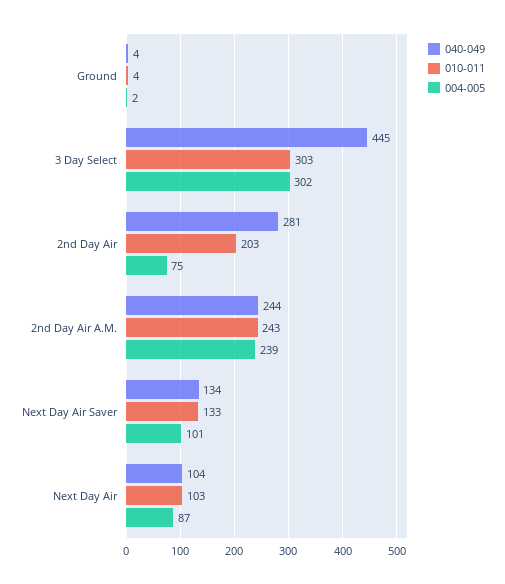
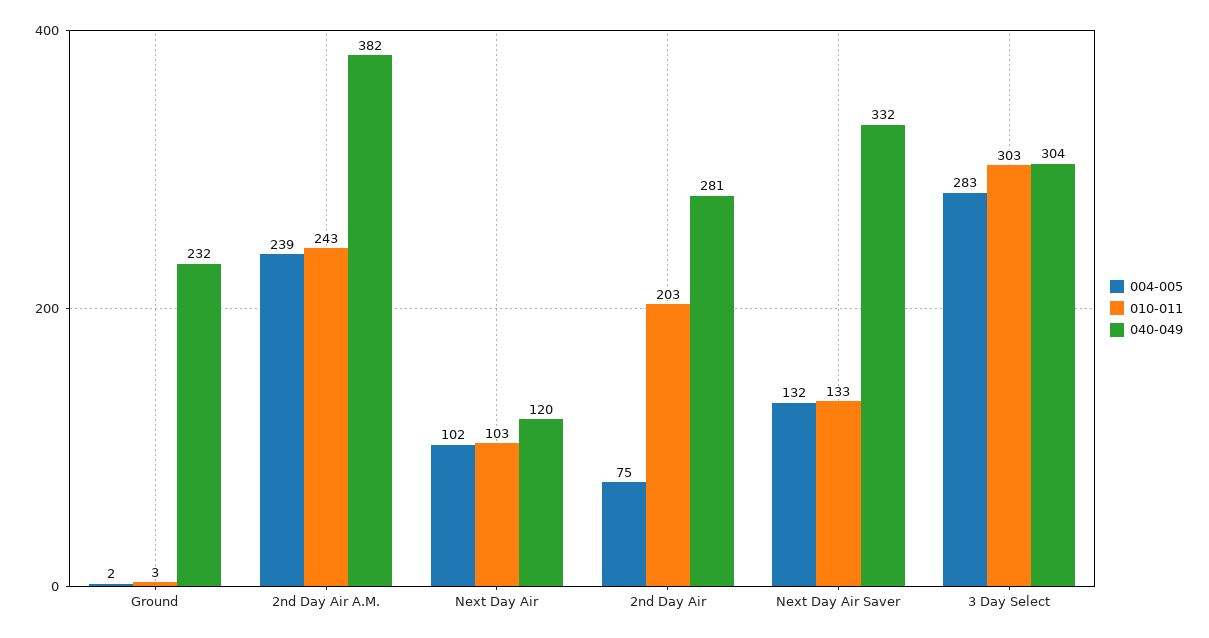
040-049, Ground: 4 -> 232
010-011, Ground: 4 -> 3
040-049, 3 Day Select: 445 -> 304
004-005, 3 Day Select: 302 -> 283
040-049, 2nd Day Air A.M.: 244 -> 382
040-049, Next Day Air Saver: 134 -> 332
004-005, Next Day Air Saver: 101 -> 132
040-049, Next Day Air: 104 -> 120
004-005, Next Day Air: 87 -> 102

